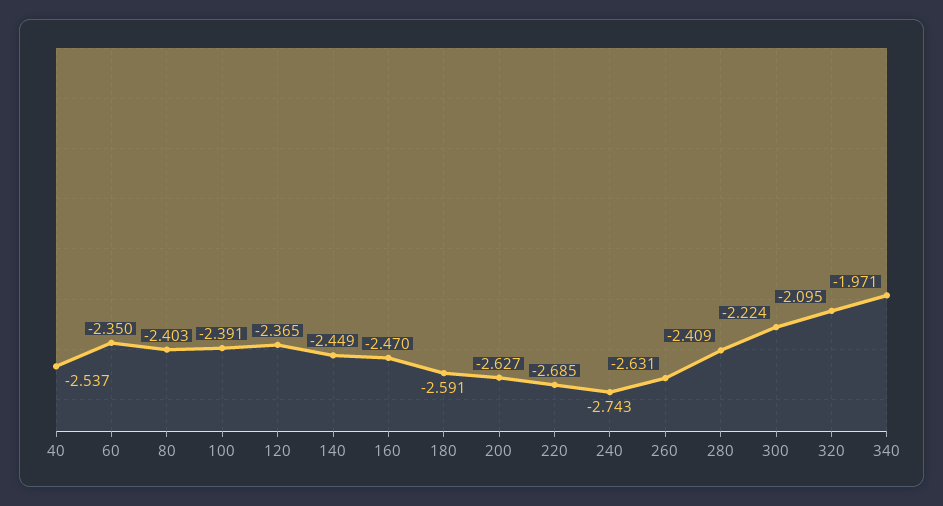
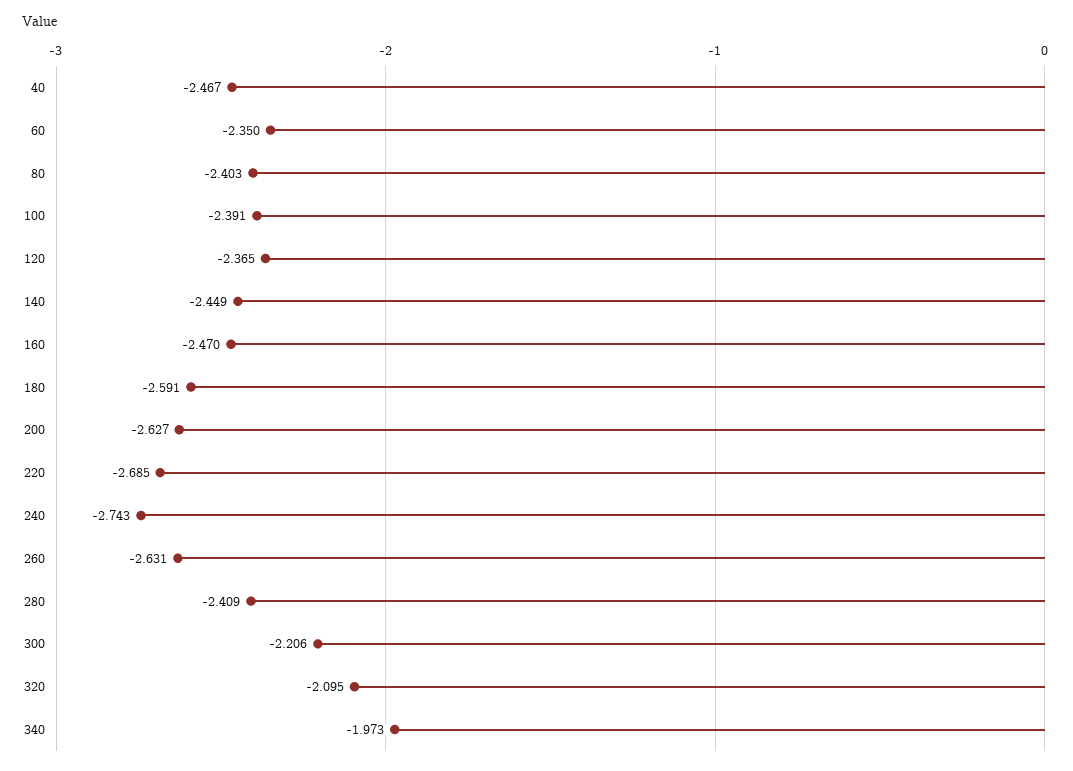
40: -2.537 -> -2.467
300: -2.224 -> -2.206
340: -1.971 -> -1.973

